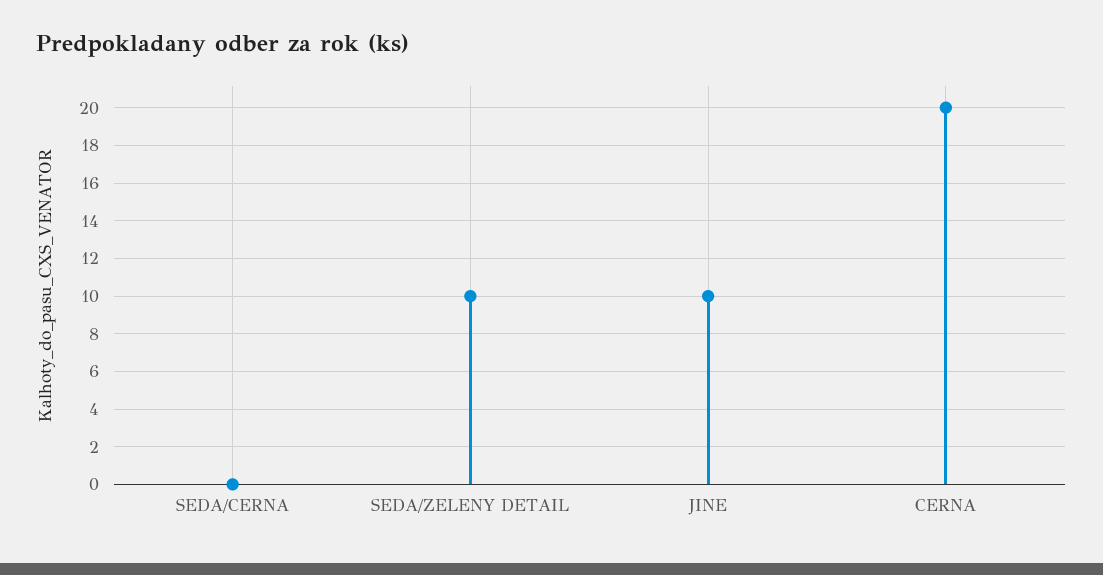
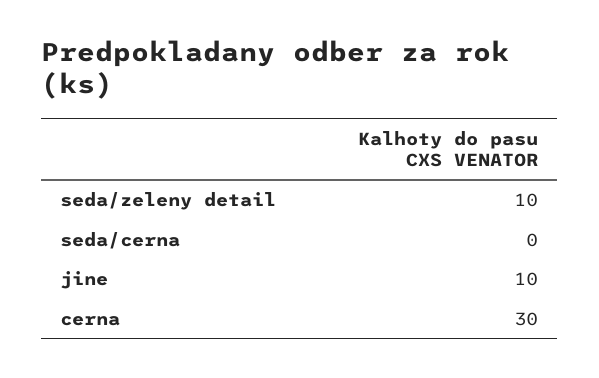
CERNA: 20 -> 30

